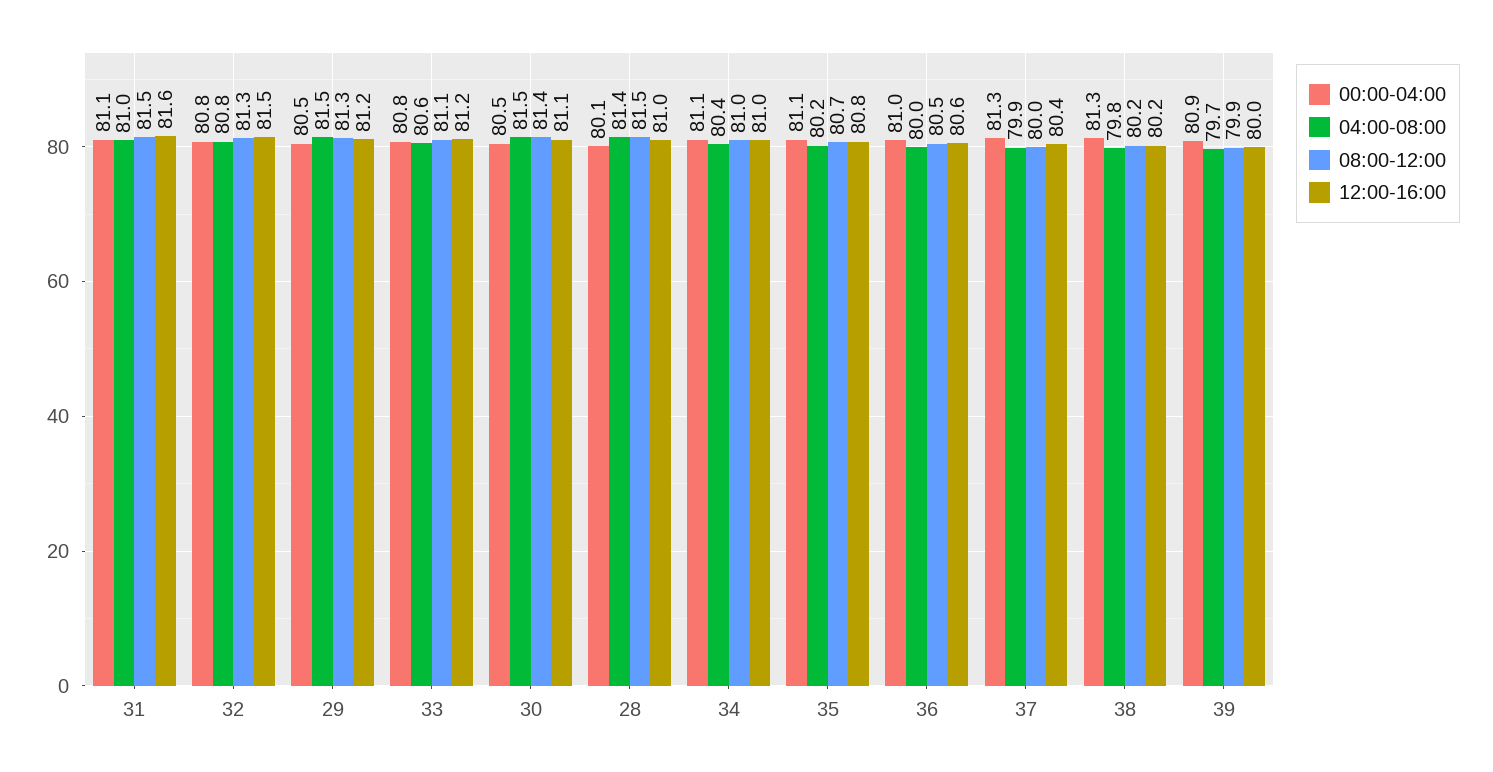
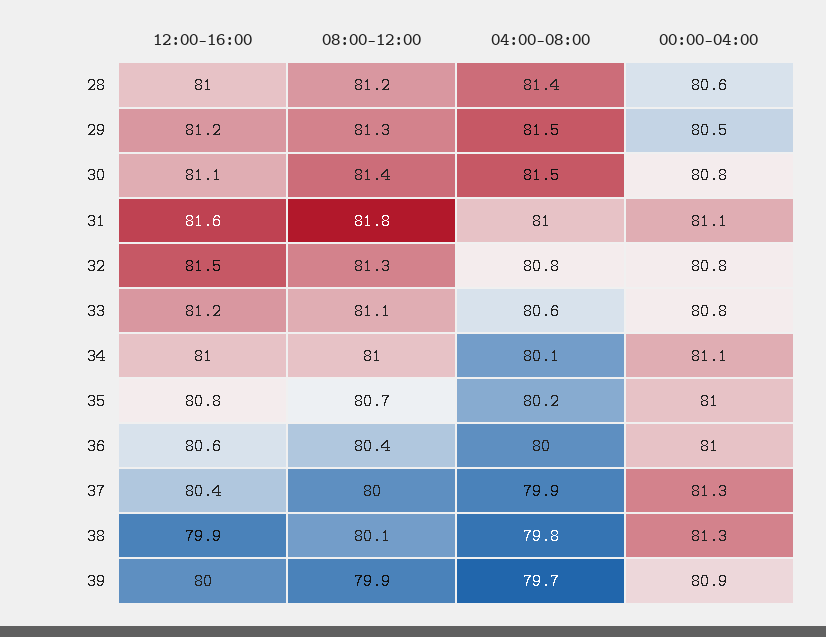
08:00-12:00, 31: 81.5 -> 81.8
00:00-04:00, 30: 80.5 -> 80.8
00:00-04:00, 28: 80.1 -> 80.6
08:00-12:00, 28: 81.5 -> 81.2
04:00-08:00, 34: 80.4 -> 80.1
00:00-04:00, 35: 81.1 -> 81
08:00-12:00, 36: 80.5 -> 80.4
08:00-12:00, 38: 80.2 -> 80.1
12:00-16:00, 38: 80.2 -> 79.9

